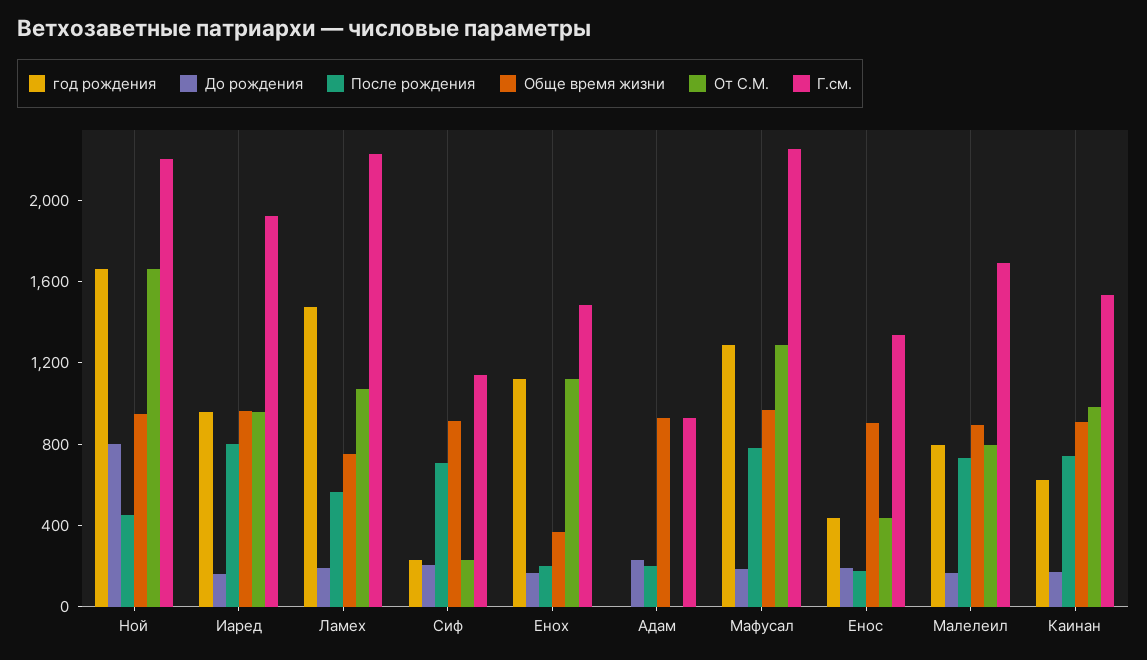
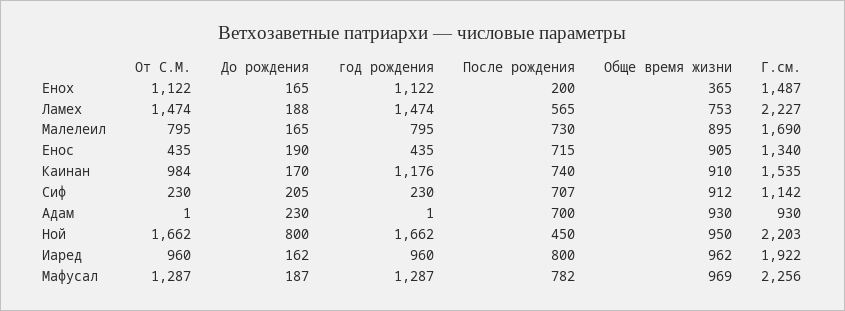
От С.М., Ламех: 1100 -> 1474
После рождения, Адам: 200 -> 700
После рождения, Енос: 200 -> 715
год рождения, Каинан: 600 -> 1176

